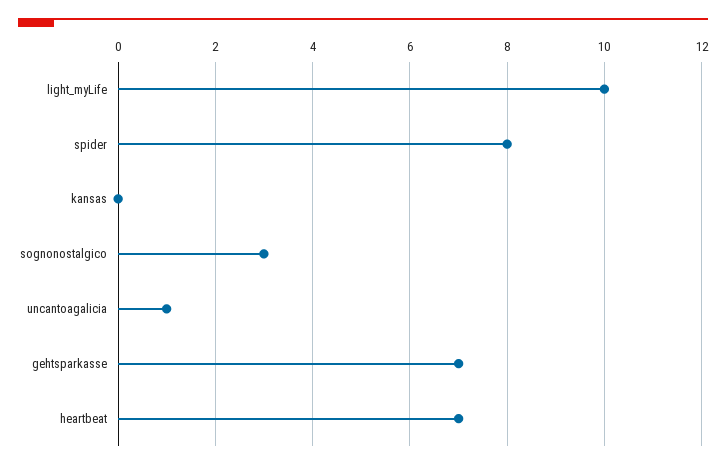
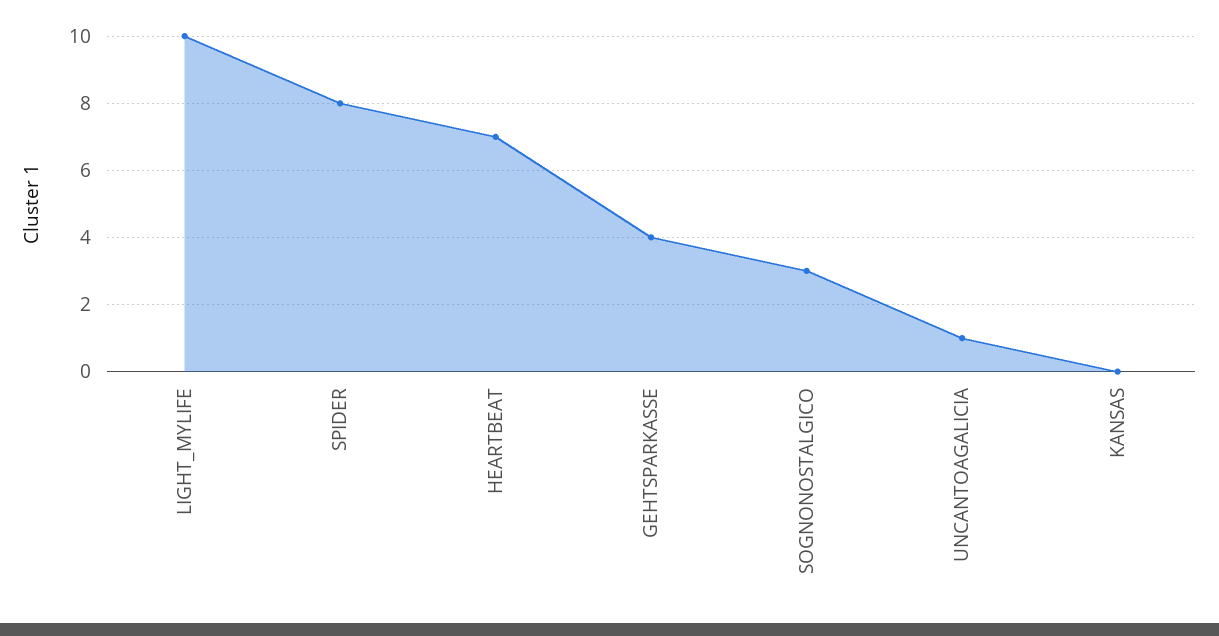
gehtsparkasse: 7 -> 4

